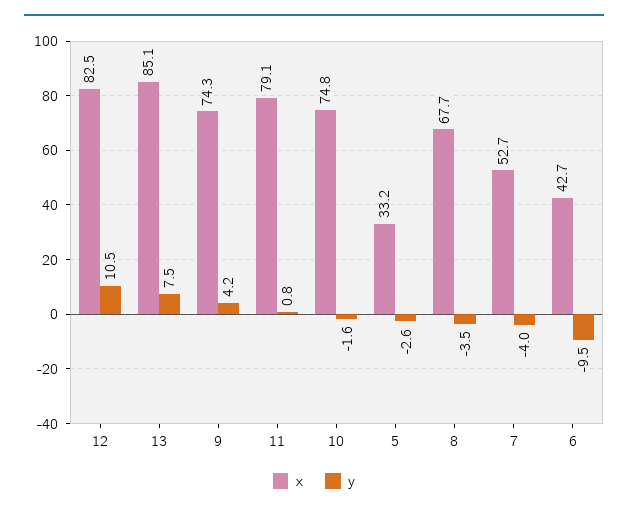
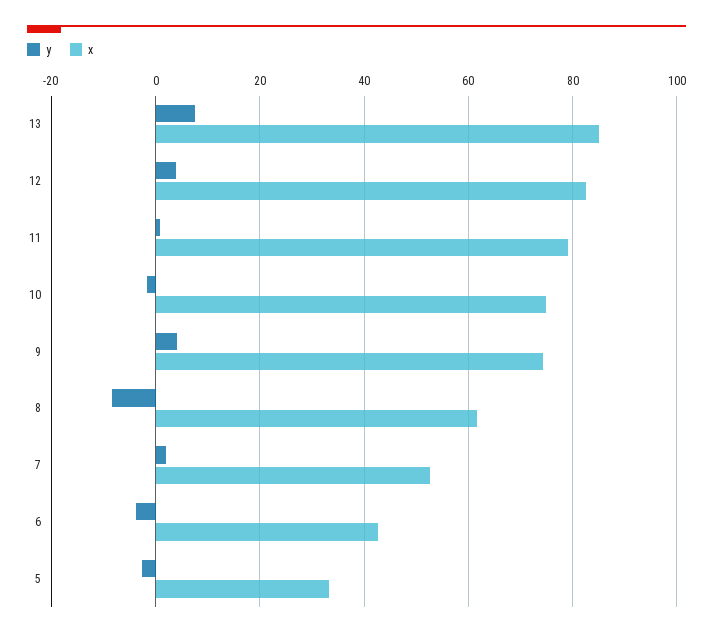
y, 12: 10.5 -> 4
x, 8: 67.7 -> 62
y, 8: -3.5 -> -8
y, 7: -4 -> 2
y, 6: -9.5 -> -4

